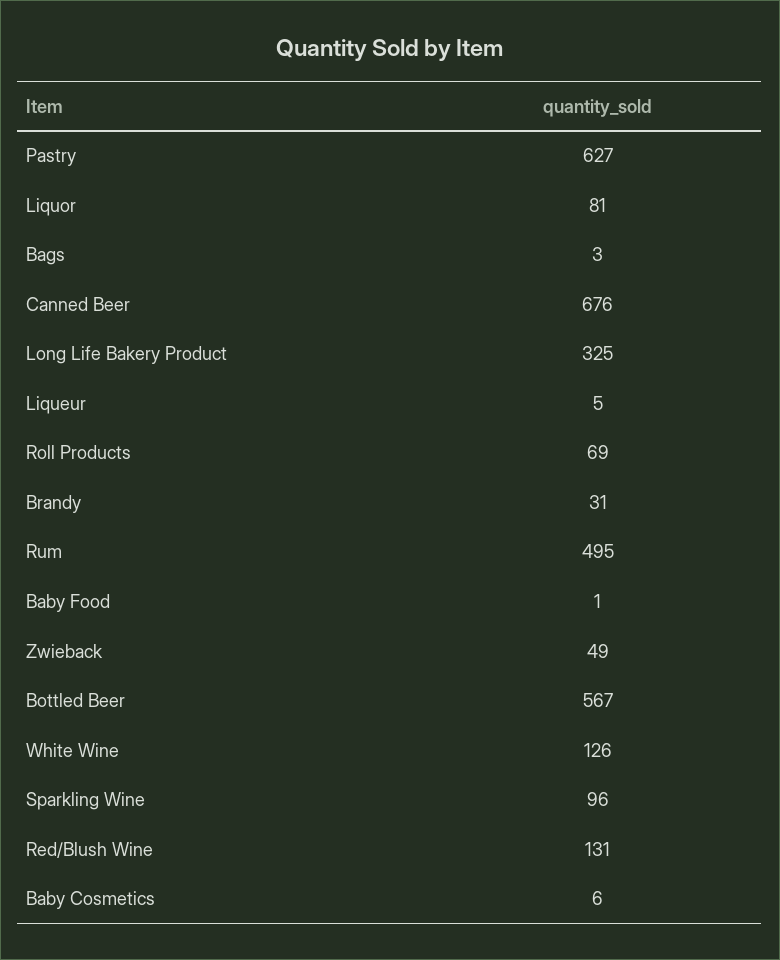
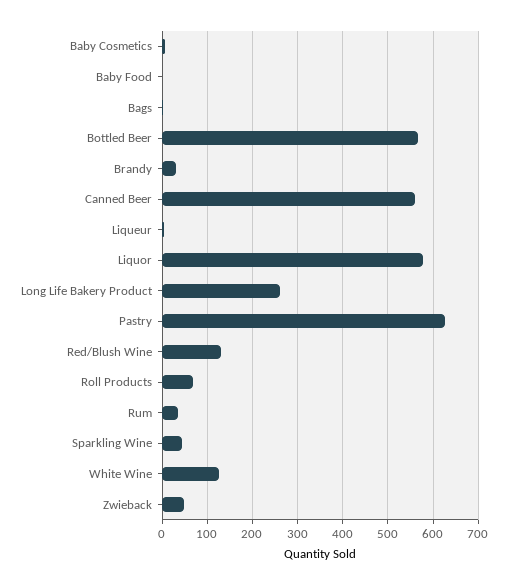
Liquor: 81 -> 580
Canned Beer: 676 -> 560
Long Life Bakery Product: 325 -> 260
Rum: 495 -> 40
Sparkling Wine: 96 -> 40

